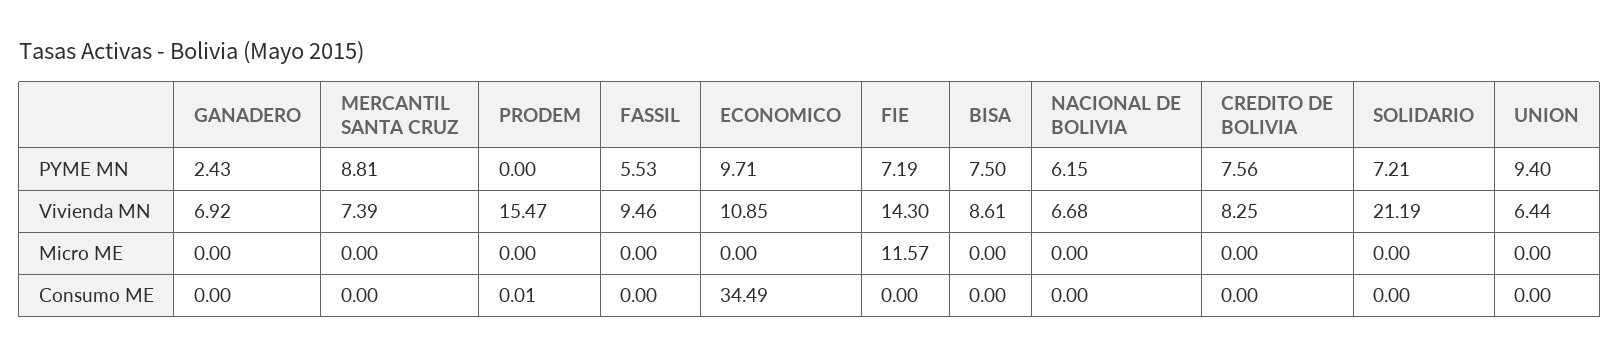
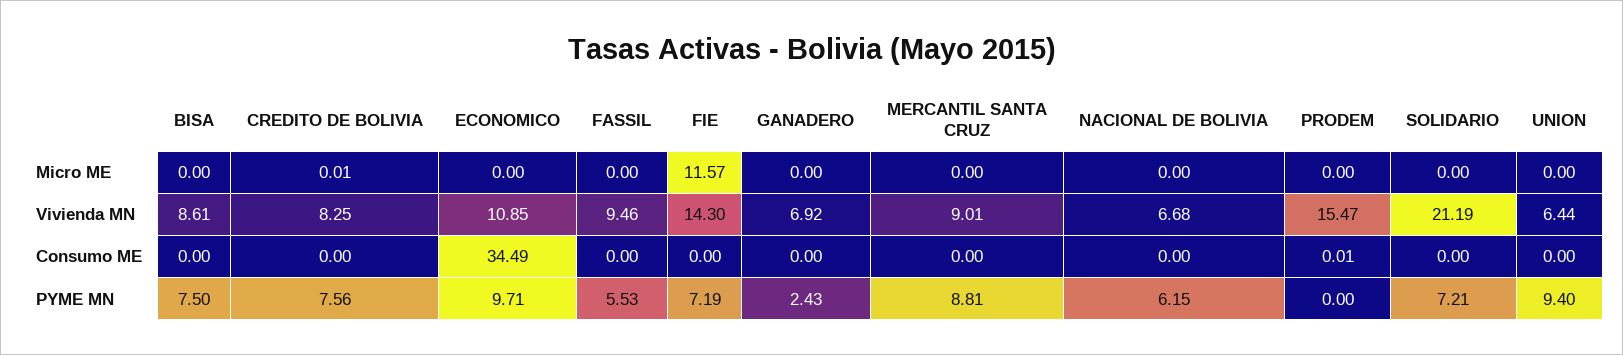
MERCANTIL SANTA CRUZ, Vivienda MN: 7.39 -> 9.01
CREDITO DE BOLIVIA, Micro ME: 0 -> 0.01

